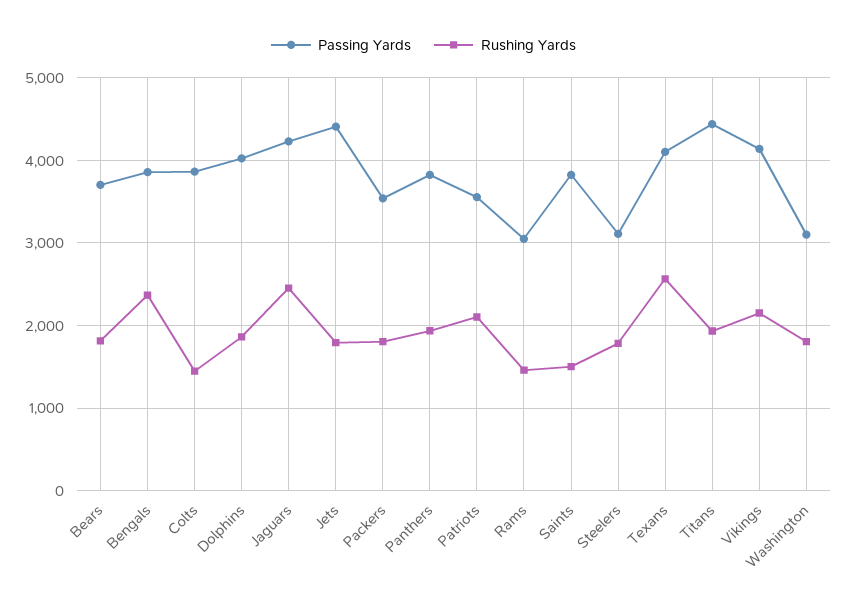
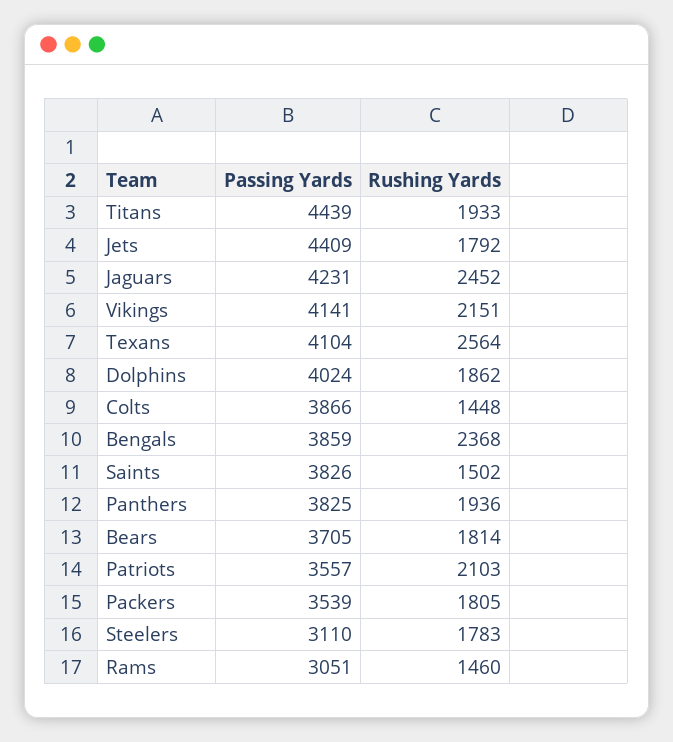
Passing Yards, Washington: 3100 -> none
Rushing Yards, Washington: 1800 -> none

